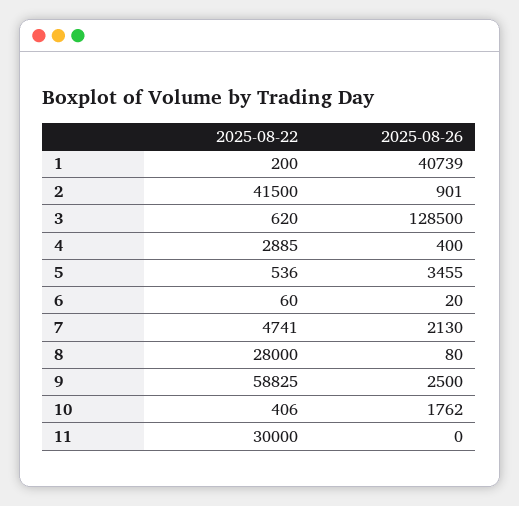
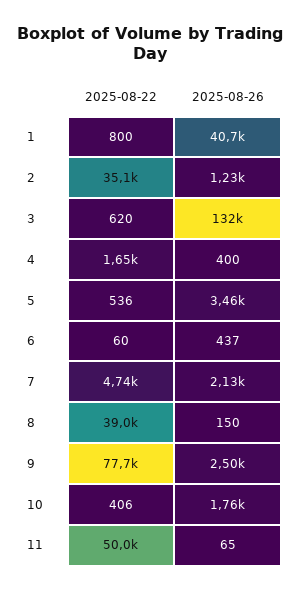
2025-08-22, 1: 200 -> 800
2025-08-22, 2: 41500 -> 35100
2025-08-26, 2: 901 -> 1230
2025-08-26, 3: 128500 -> 132000
2025-08-22, 4: 2885 -> 1650
2025-08-26, 6: 20 -> 437
2025-08-22, 8: 28000 -> 39000
2025-08-26, 8: 80 -> 150
2025-08-22, 9: 58825 -> 77700
2025-08-22, 11: 30000 -> 50000
2025-08-26, 11: 0 -> 65

